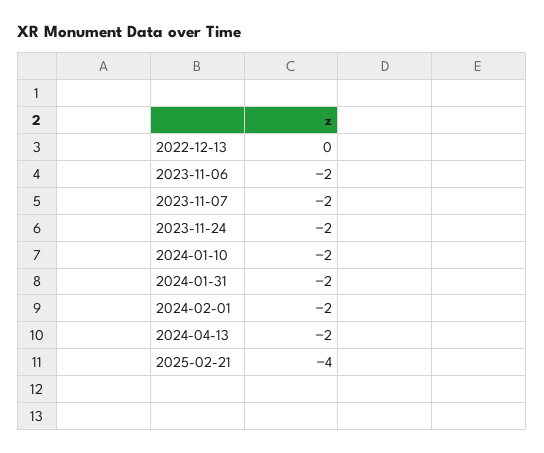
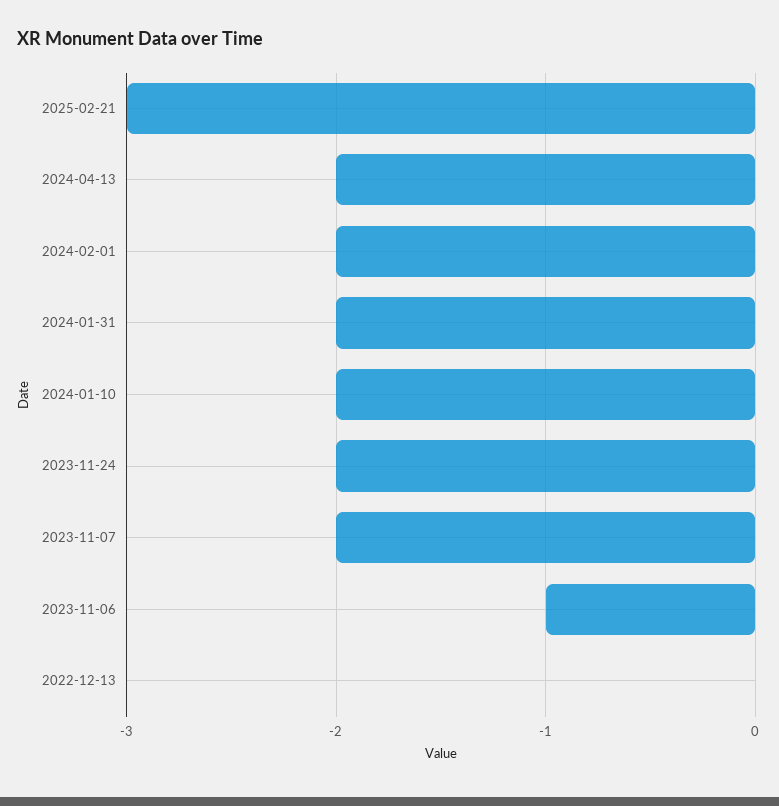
2023-11-06: -2 -> -1
2025-02-21: -4 -> -3

